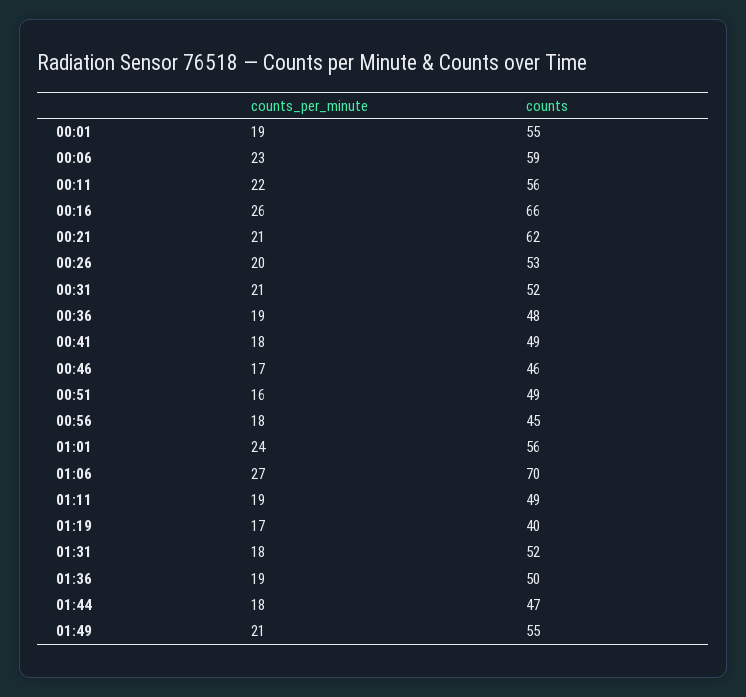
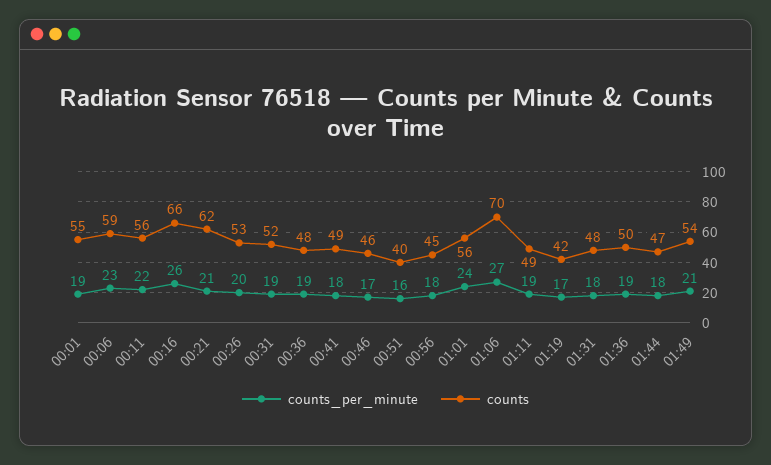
counts_per_minute, 00:31: 21 -> 19
counts, 00:51: 49 -> 40
counts, 01:19: 40 -> 42
counts, 01:31: 52 -> 48
counts, 01:49: 55 -> 54

